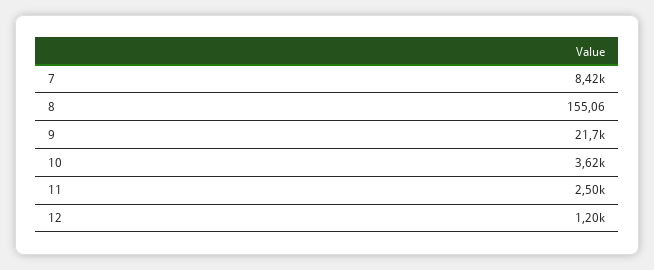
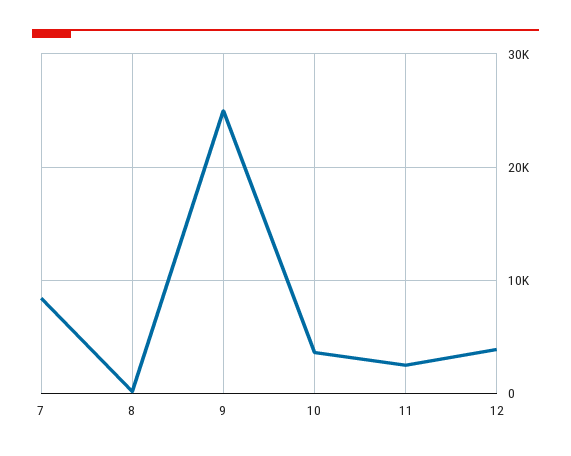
9: 21700 -> 25000
12: 1200 -> 4000

